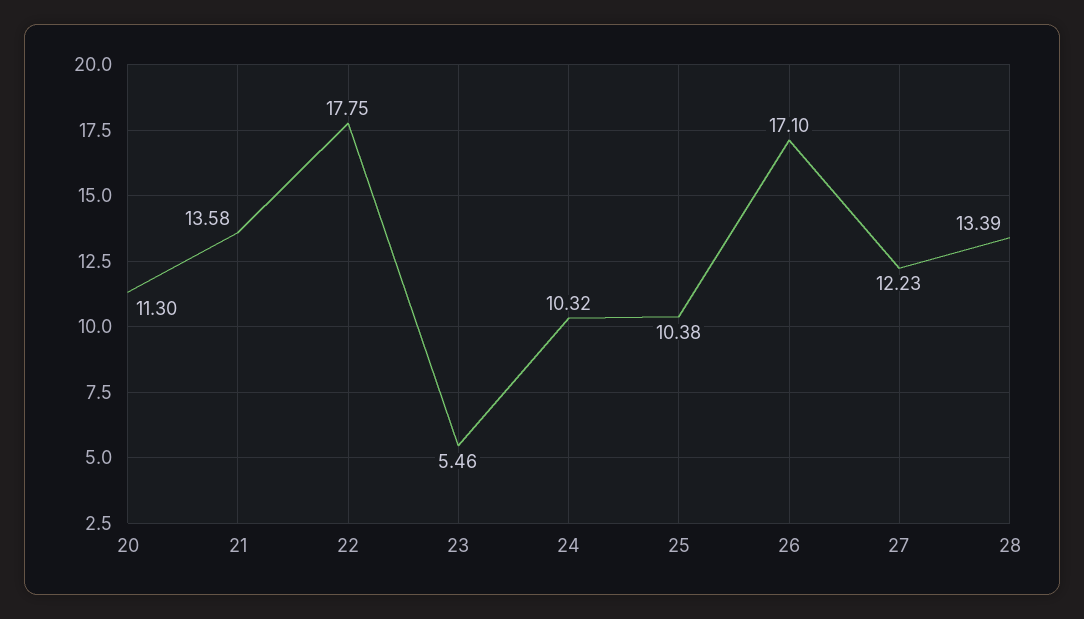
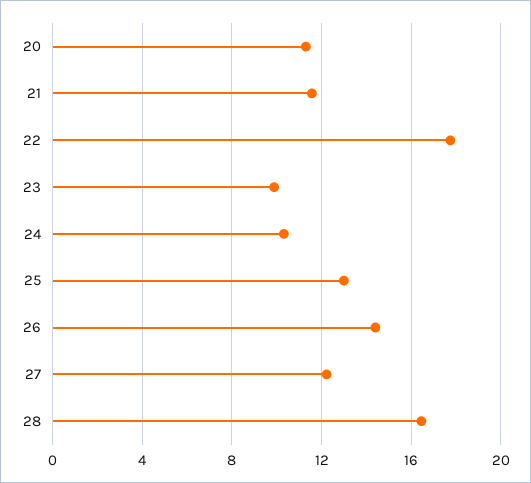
21: 13.58 -> 11.5
23: 5.46 -> 10
25: 10.38 -> 13
26: 17.1 -> 14.5
28: 13.39 -> 16.5

